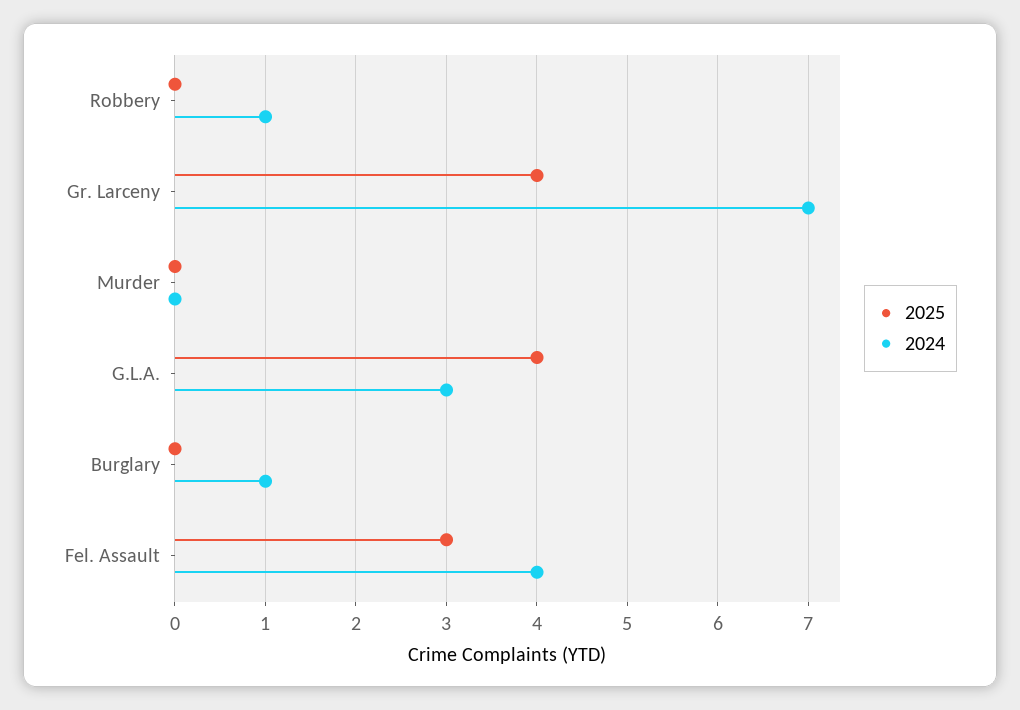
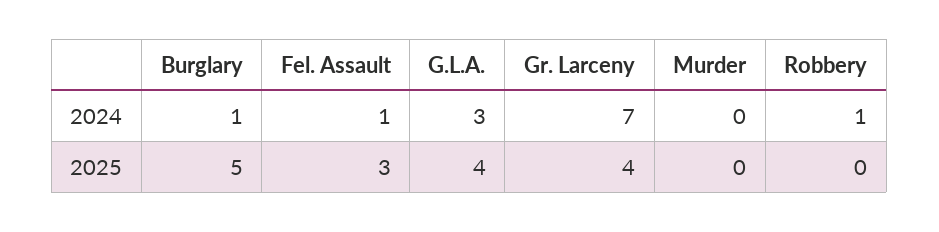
2025, Burglary: 0 -> 5
2024, Fel. Assault: 4 -> 1

